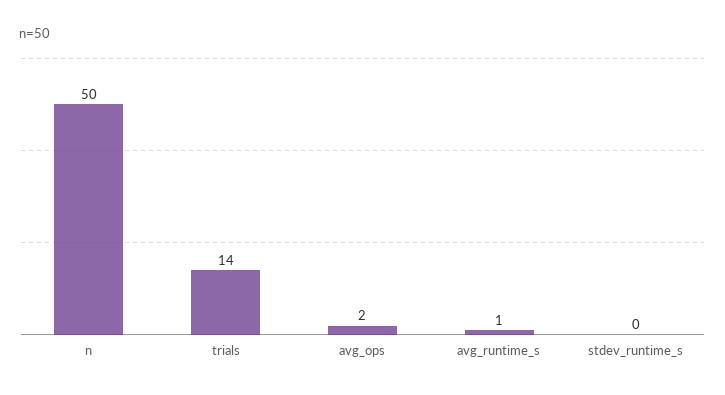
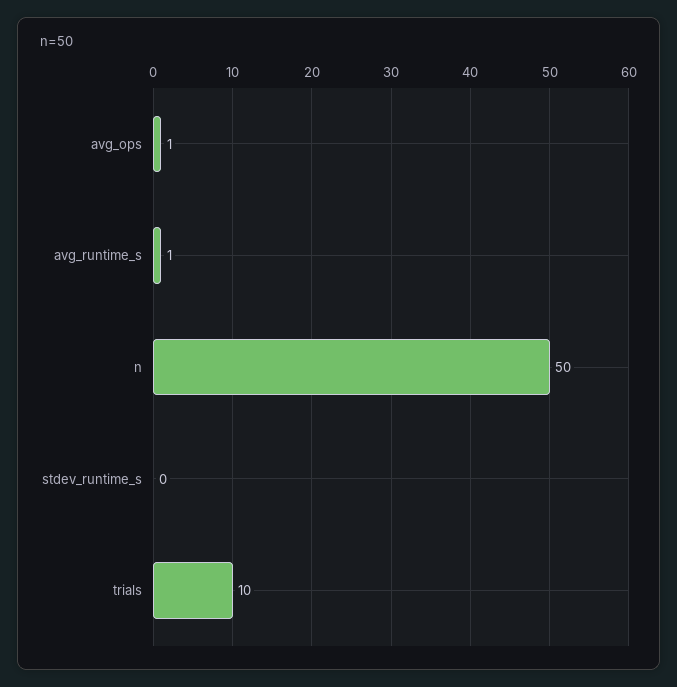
trials: 14 -> 10
avg_ops: 2 -> 1

